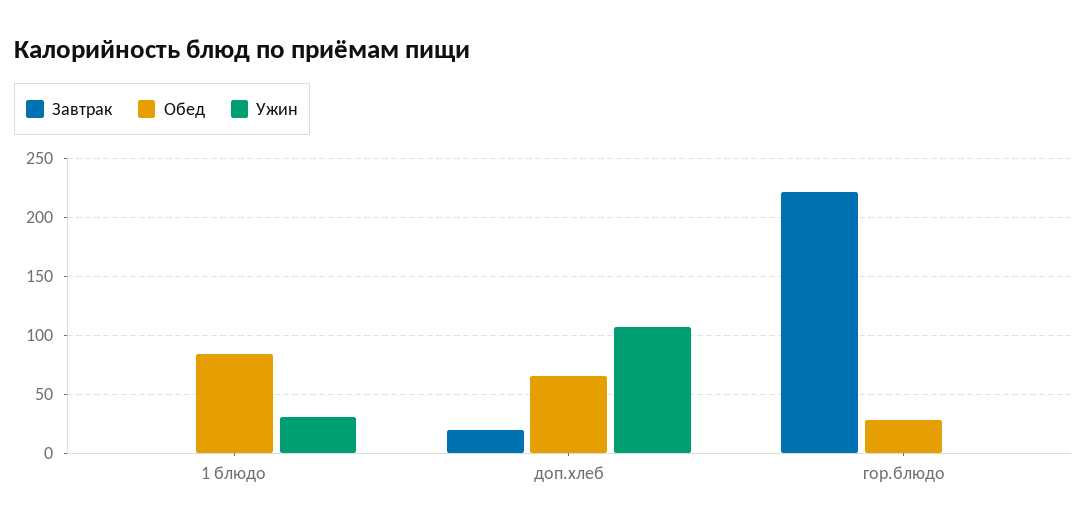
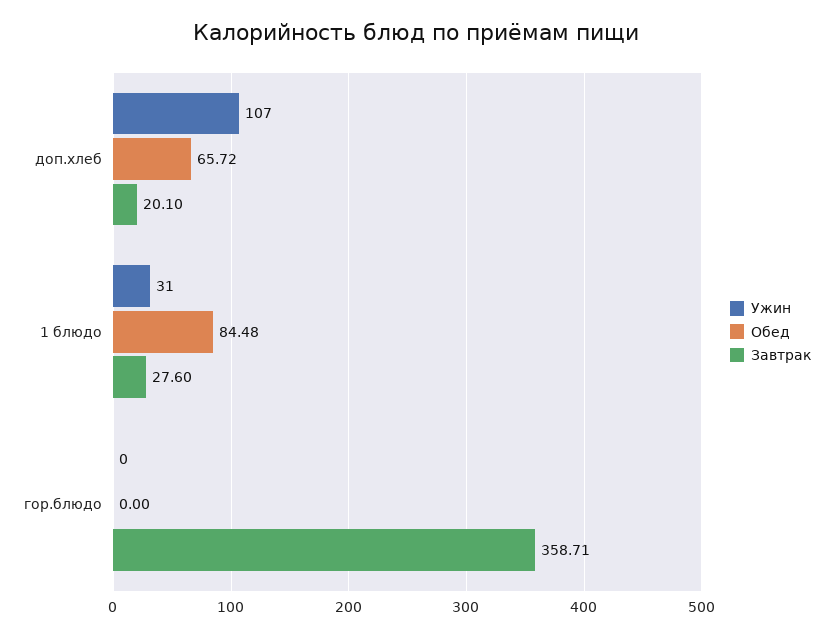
Завтрак, 1 блюдо: 0 -> 27.6
Завтрак, гор.блюдо: 220 -> 358.71
Обед, гор.блюдо: 30 -> 0

